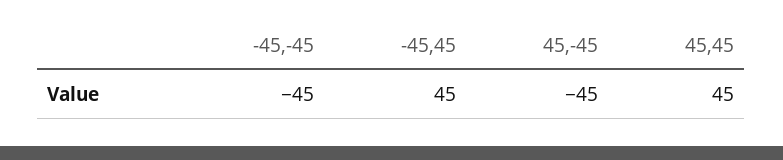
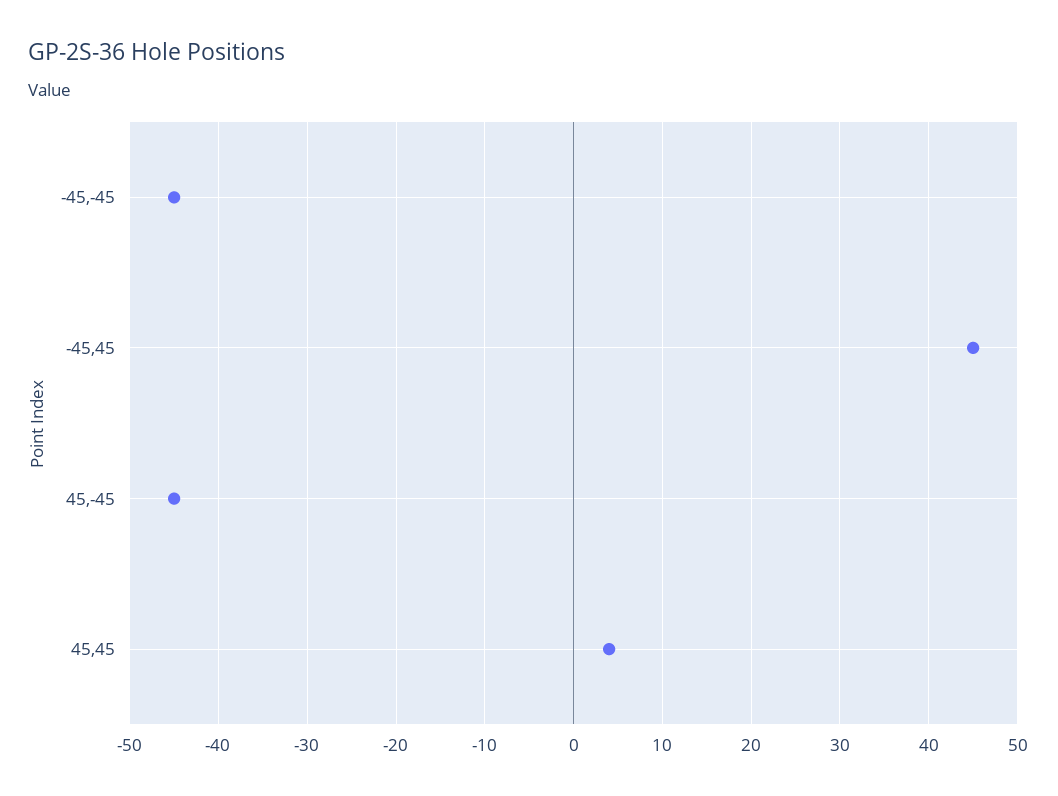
45,45: 45 -> 4

